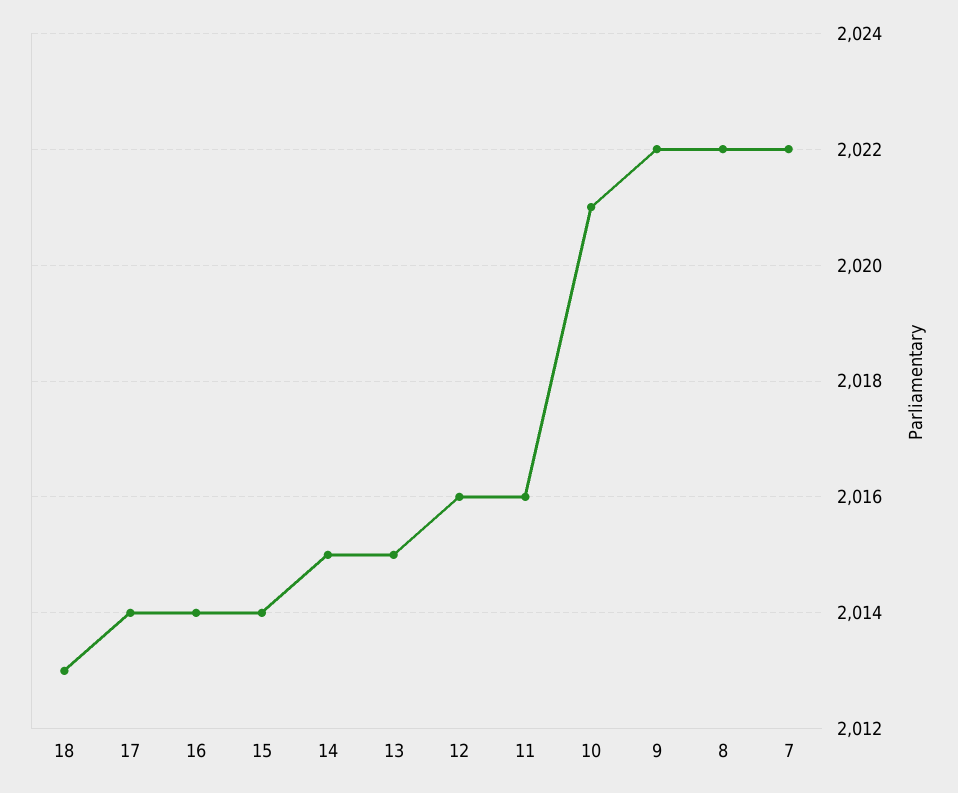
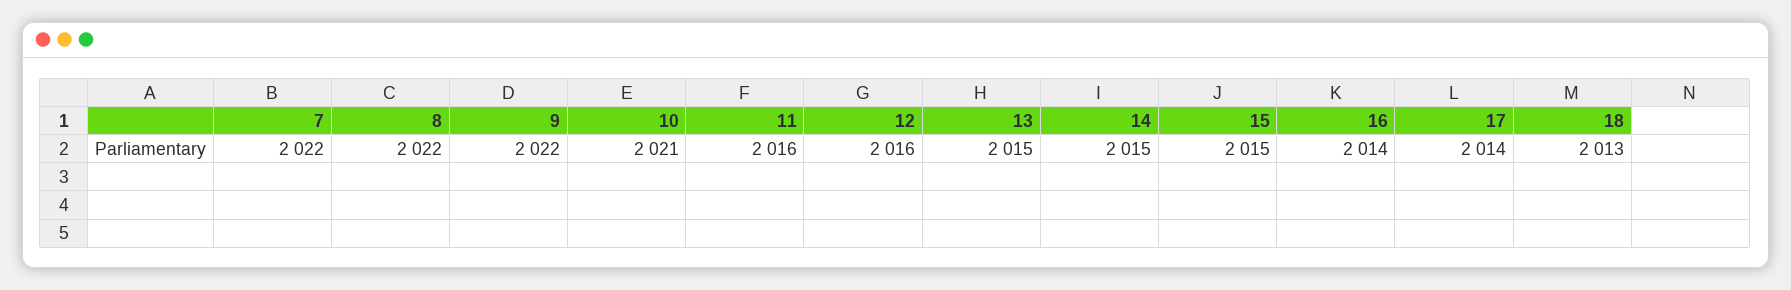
15: 2014 -> 2015

